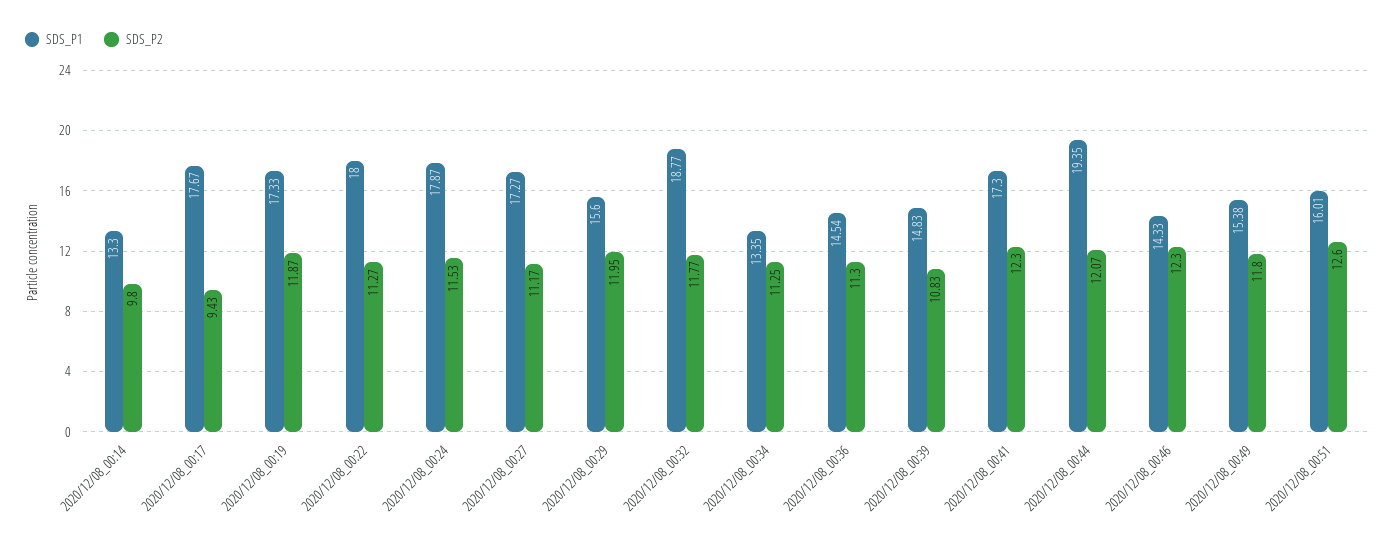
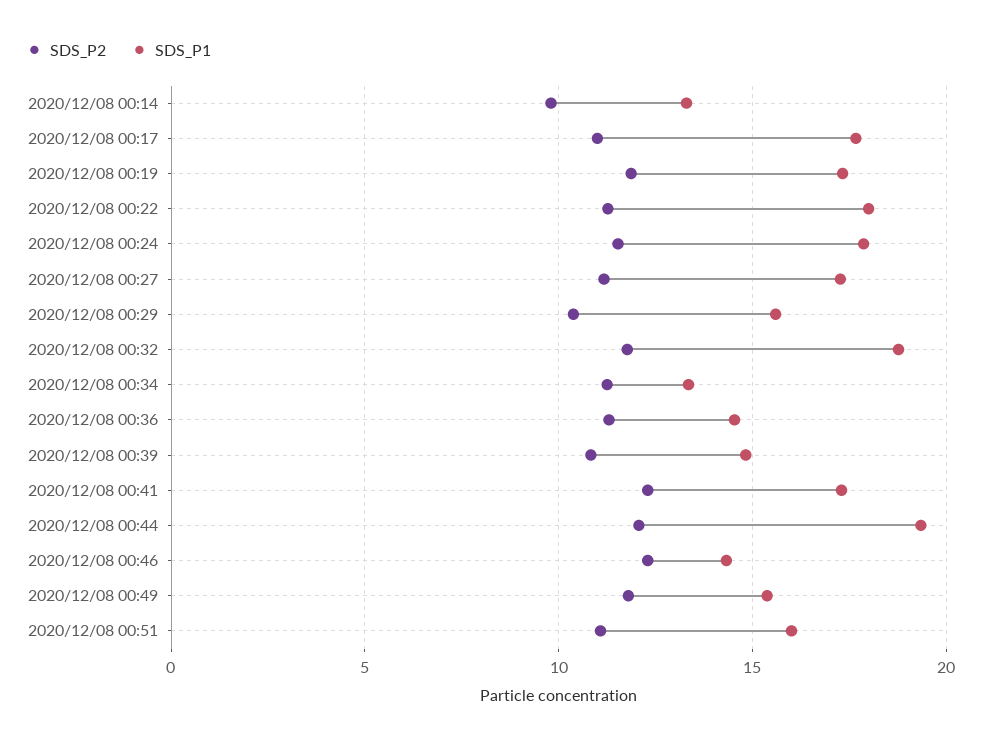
SDS_P2, 2020/12/08_00:17: 9.43 -> 11
SDS_P2, 2020/12/08_00:29: 11.95 -> 10.5
SDS_P2, 2020/12/08_00:51: 12.6 -> 11

